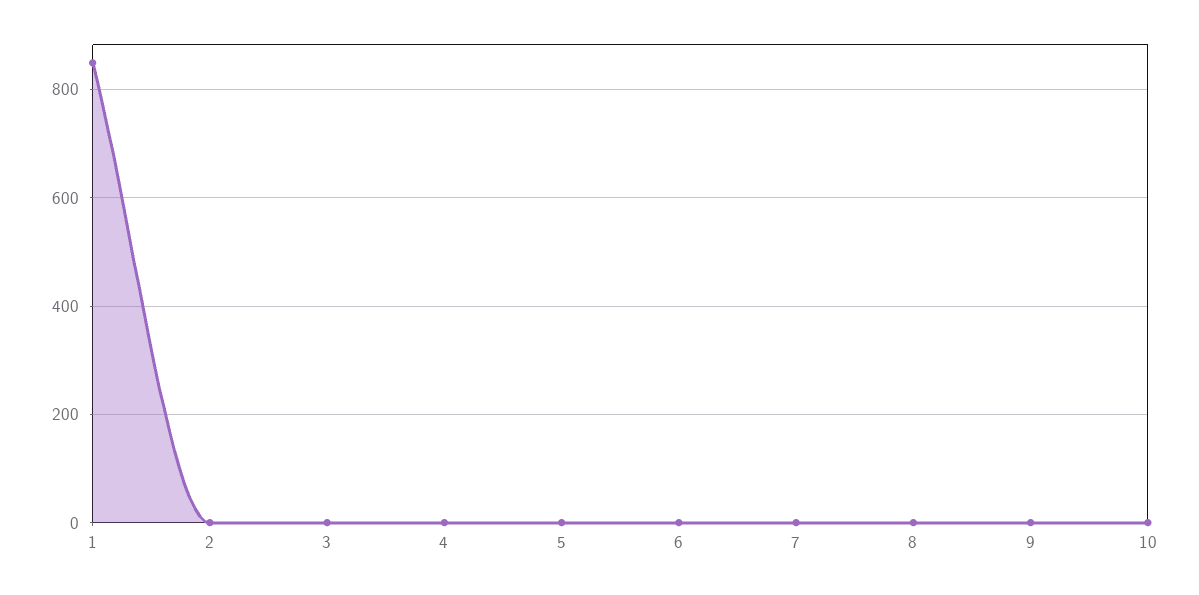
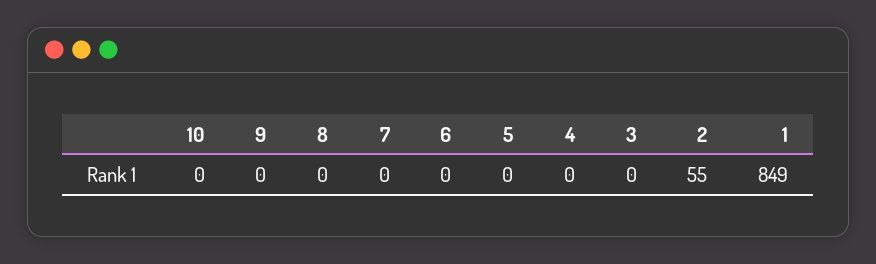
2: 0 -> 55

